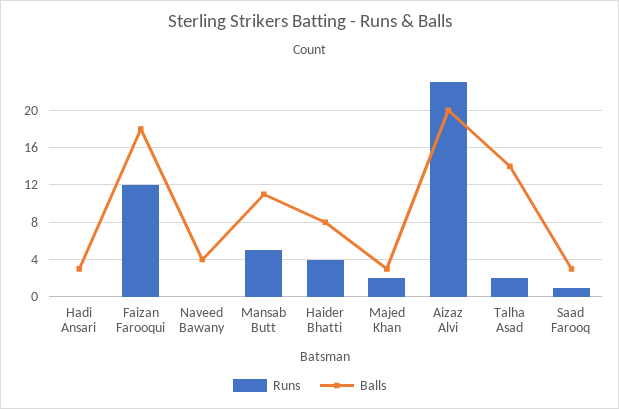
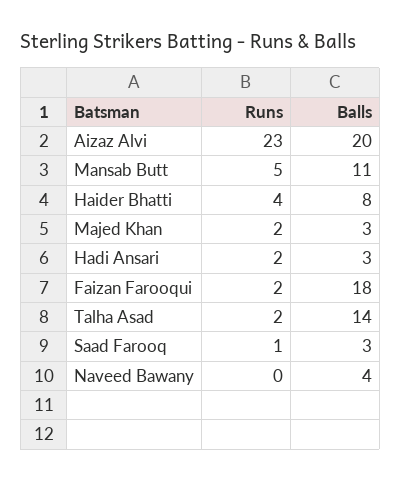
Runs, Hadi Ansari: 0 -> 2
Runs, Faizan Farooqui: 12 -> 2

